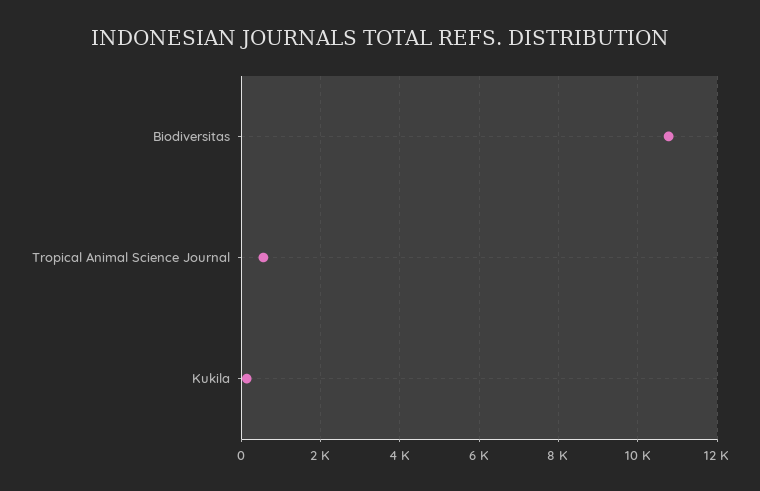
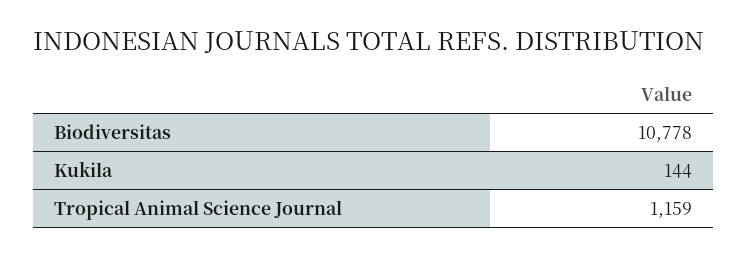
Tropical Animal Science Journal: 600 -> 1159

